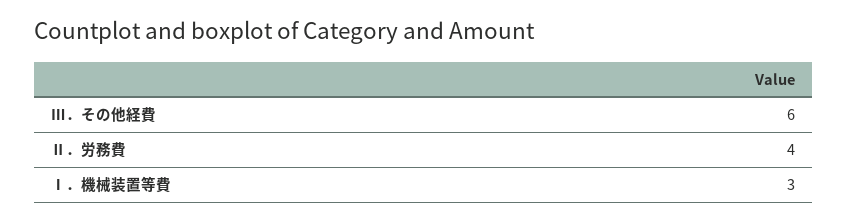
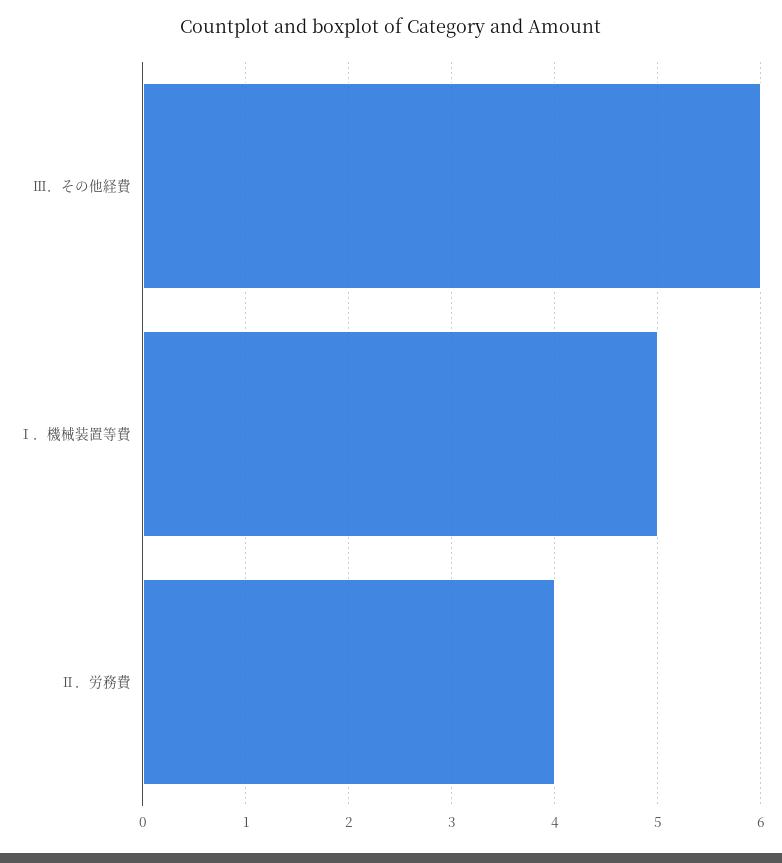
Ⅰ．機械装置等費: 3 -> 5

